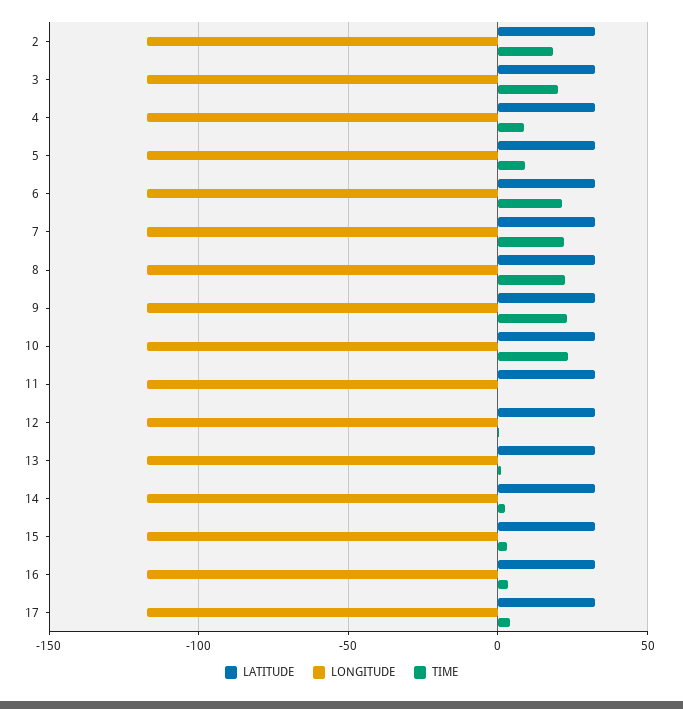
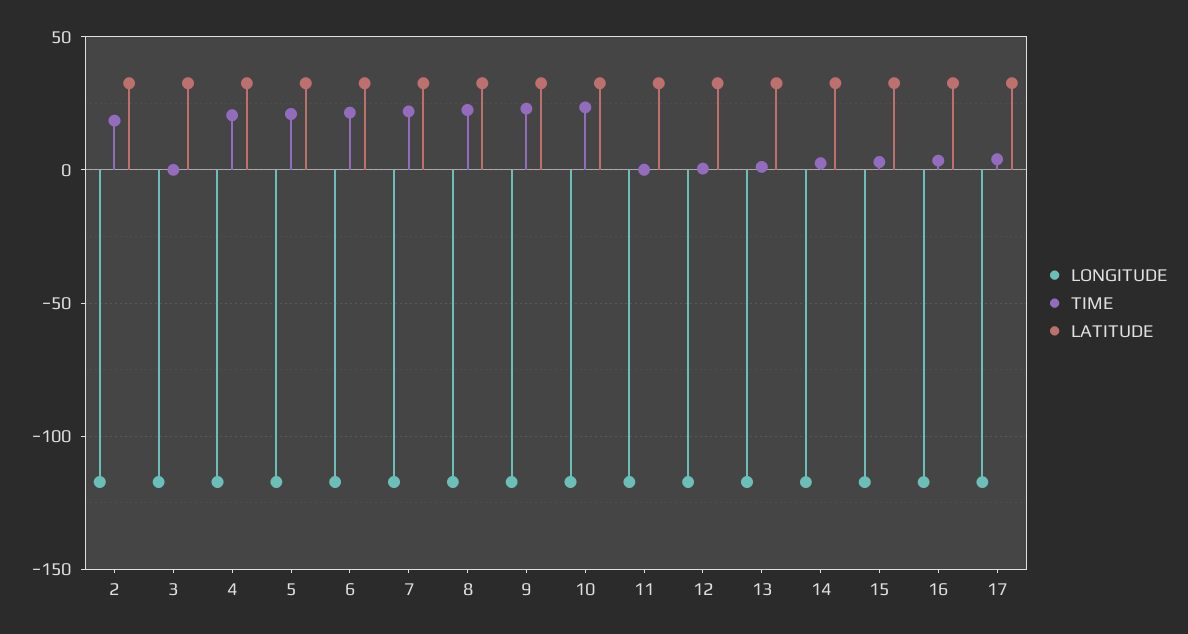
TIME, 3: 20 -> 0
TIME, 4: 10 -> 20
TIME, 5: 10 -> 20

